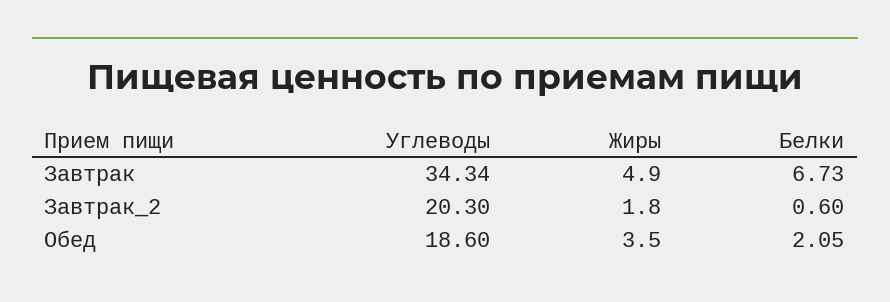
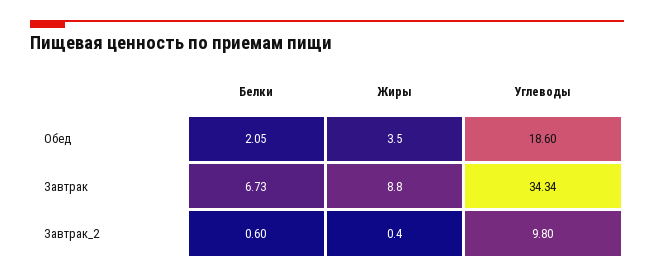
Жиры, Завтрак: 4.9 -> 8.8
Углеводы, Завтрак_2: 20.3 -> 9.8
Жиры, Завтрак_2: 1.8 -> 0.4

